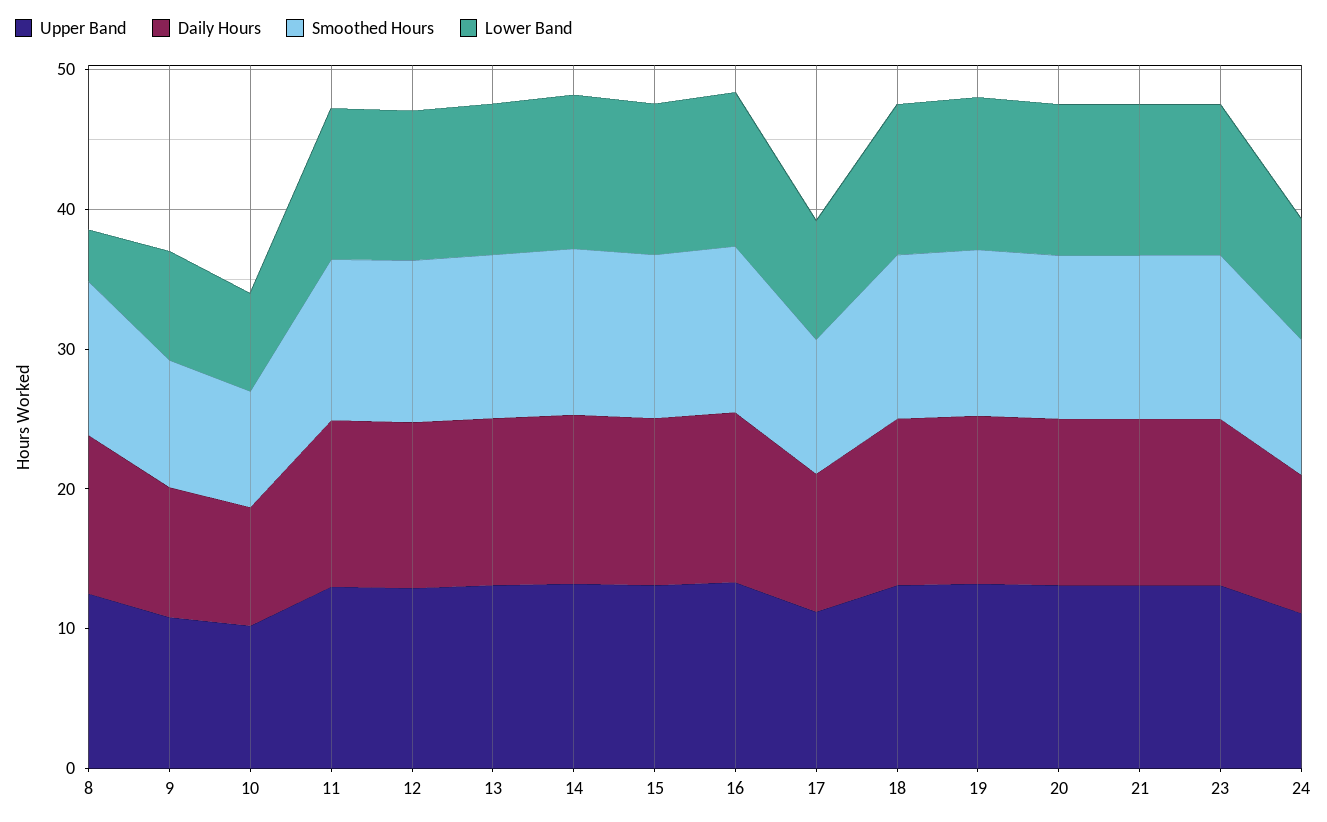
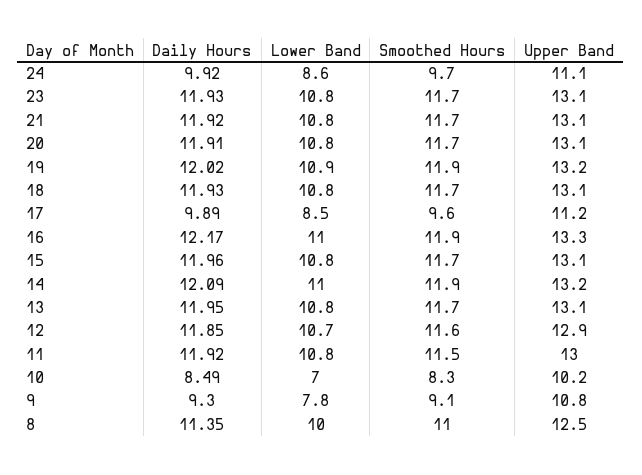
Lower Band, 8: 4 -> 10

